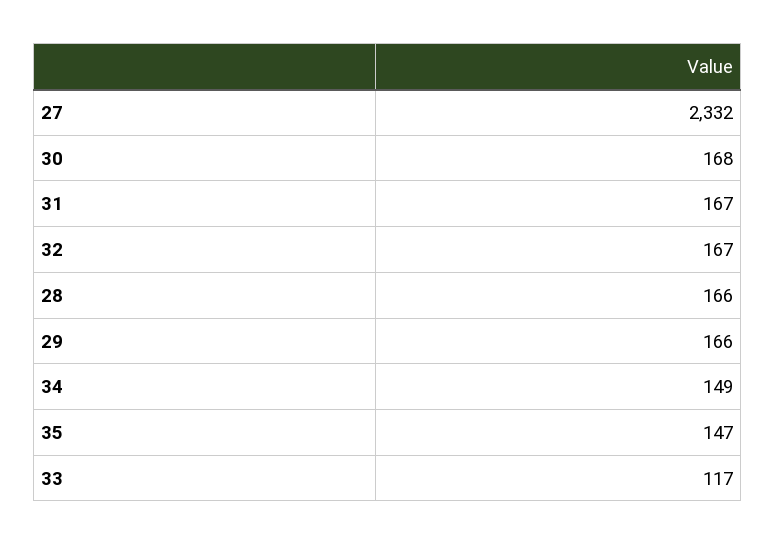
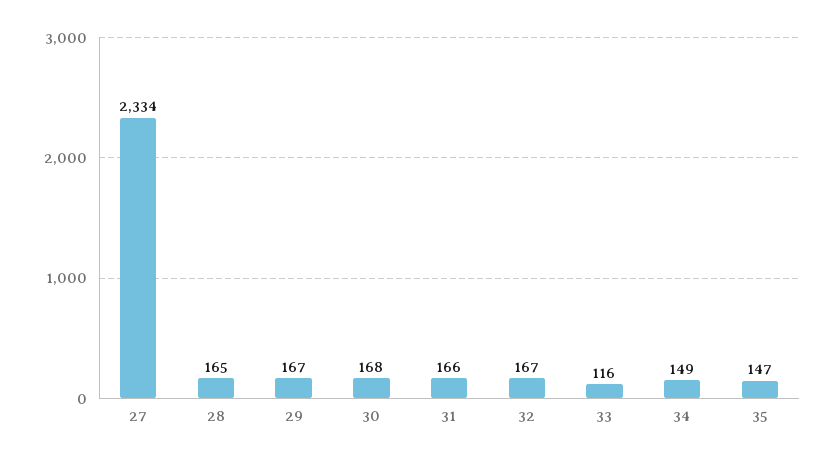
27: 2332 -> 2334
31: 167 -> 166
28: 166 -> 165
29: 166 -> 167
33: 117 -> 116

